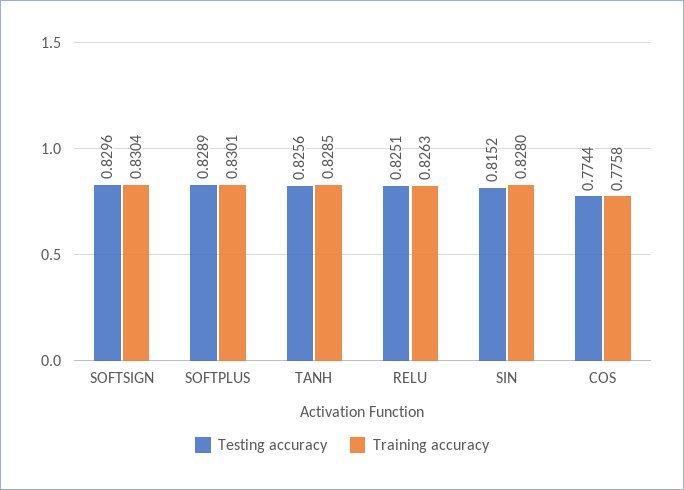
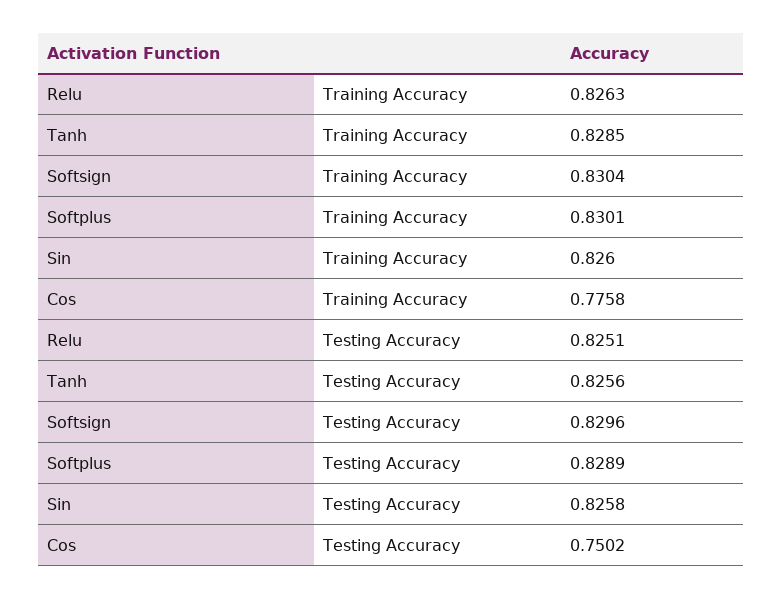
Testing accuracy, SIN: 0.8152 -> 0.8258
Training accuracy, SIN: 0.828 -> 0.826
Testing accuracy, COS: 0.7744 -> 0.7502

